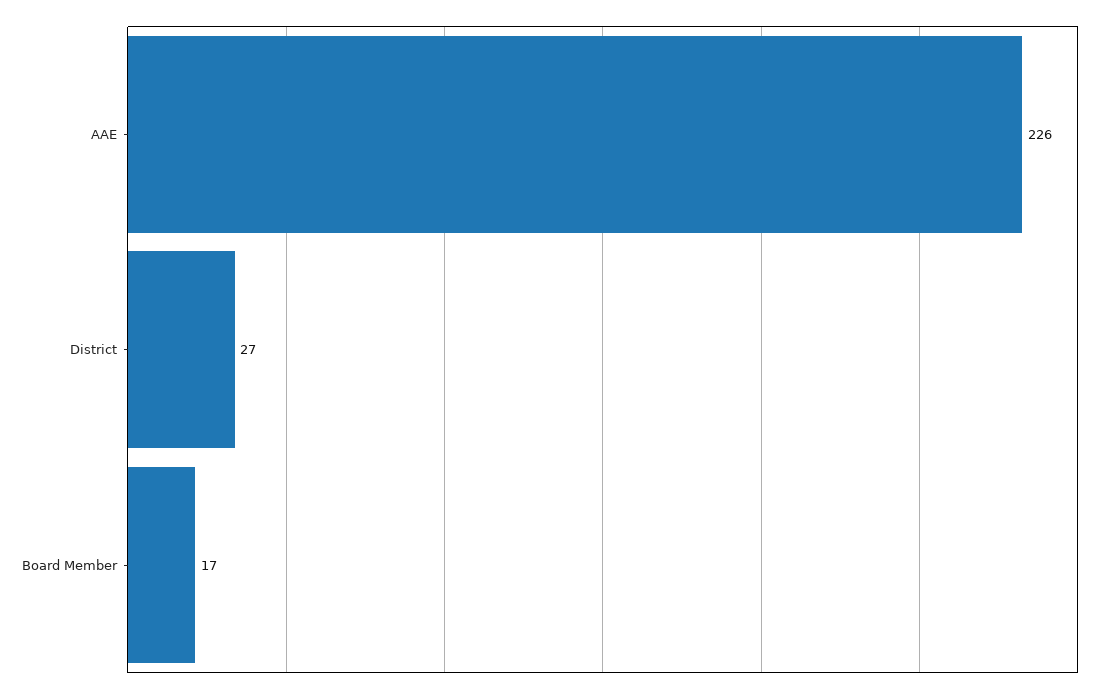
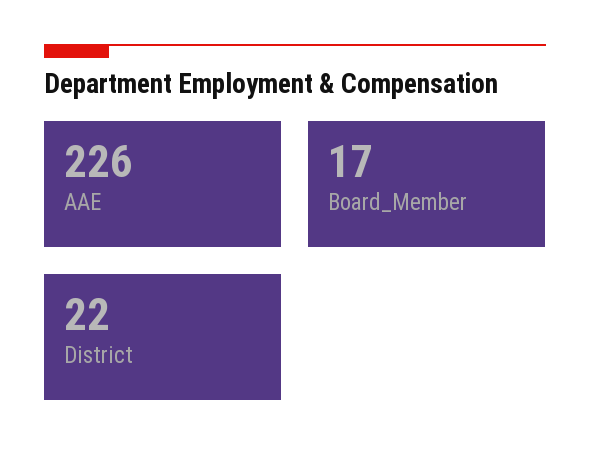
District: 27 -> 22

